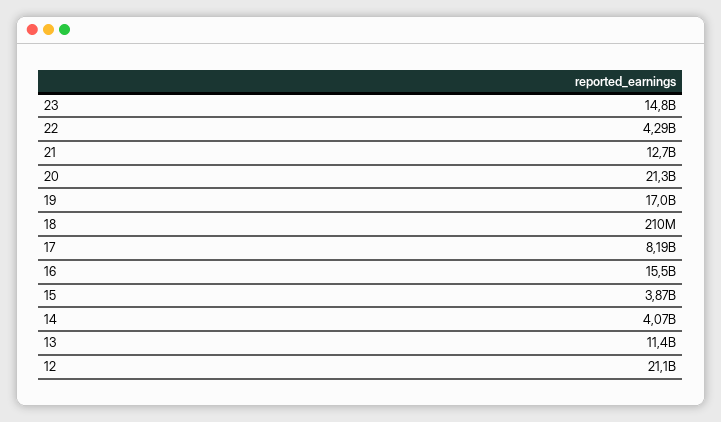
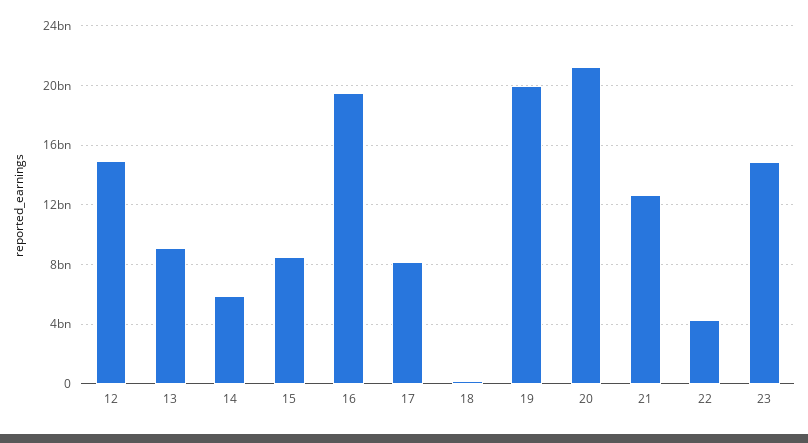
19: 17000000000 -> 20000000000
16: 15500000000 -> 19500000000
15: 3870000000 -> 8500000000
14: 4070000000 -> 6000000000
13: 11400000000 -> 9000000000
12: 21100000000 -> 15000000000

